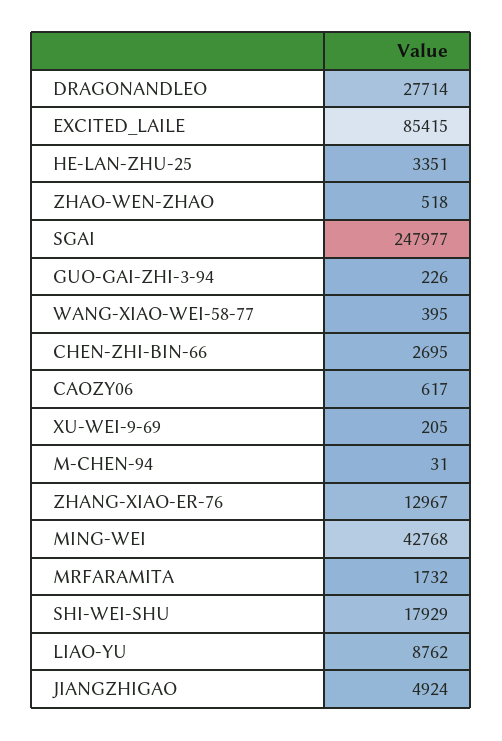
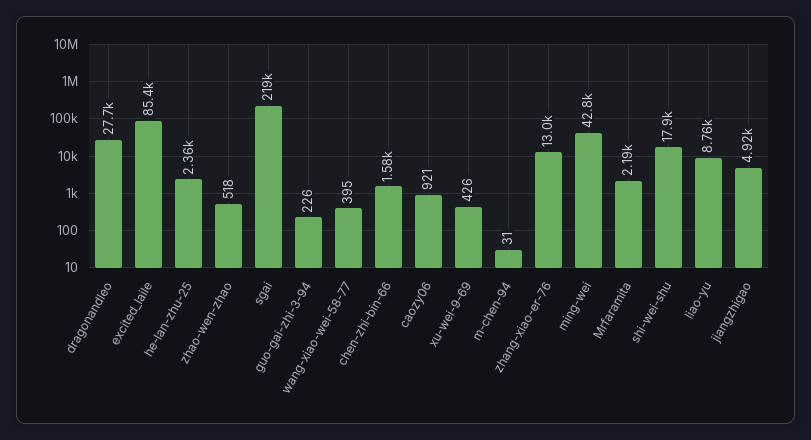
HE-LAN-ZHU-25: 3351 -> 2360
SGAI: 247977 -> 219000
CHEN-ZHI-BIN-66: 2695 -> 1580
CAOZY06: 617 -> 921
XU-WEI-9-69: 205 -> 426
MRFARAMITA: 1732 -> 2190

